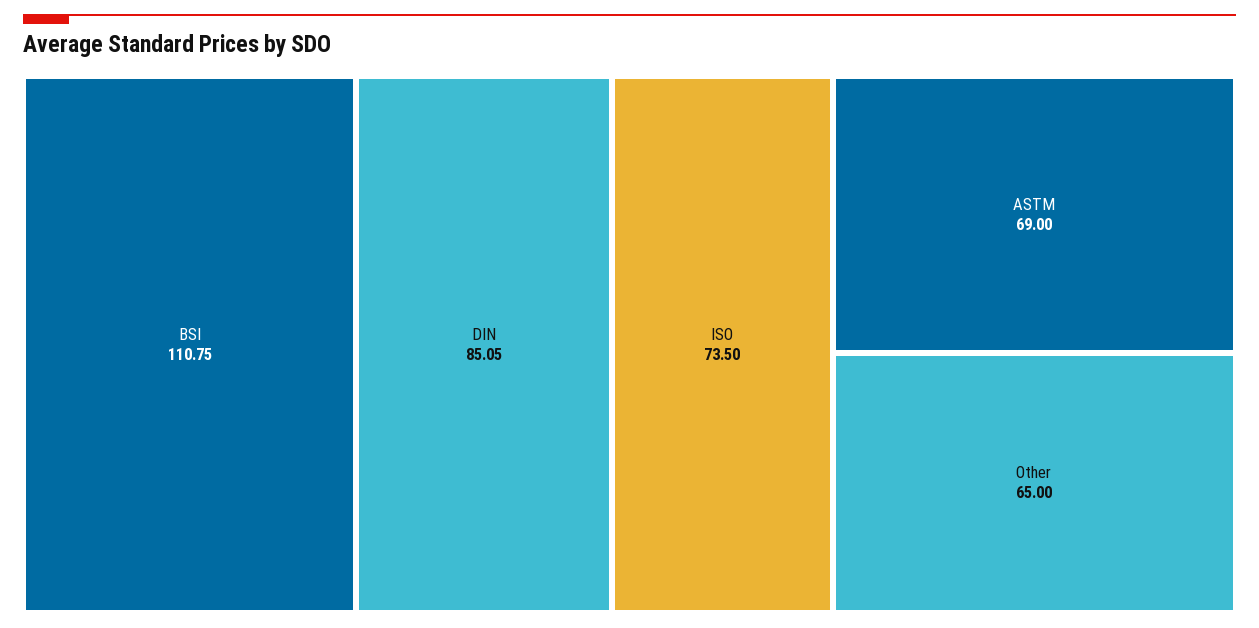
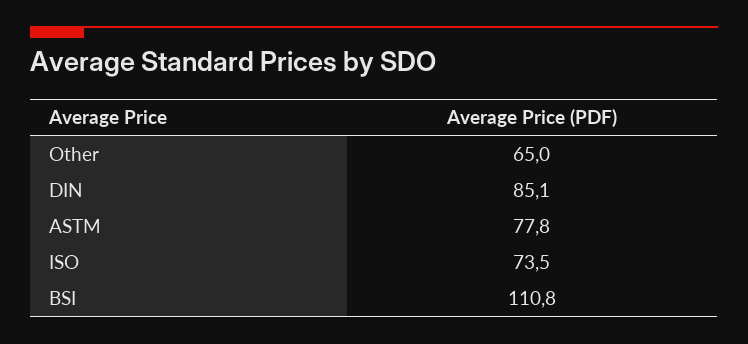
ASTM: 69 -> 77.8

